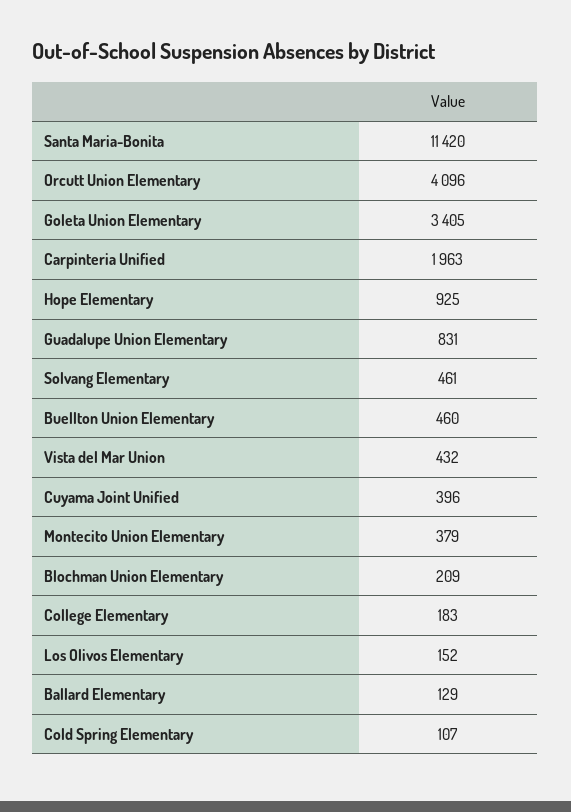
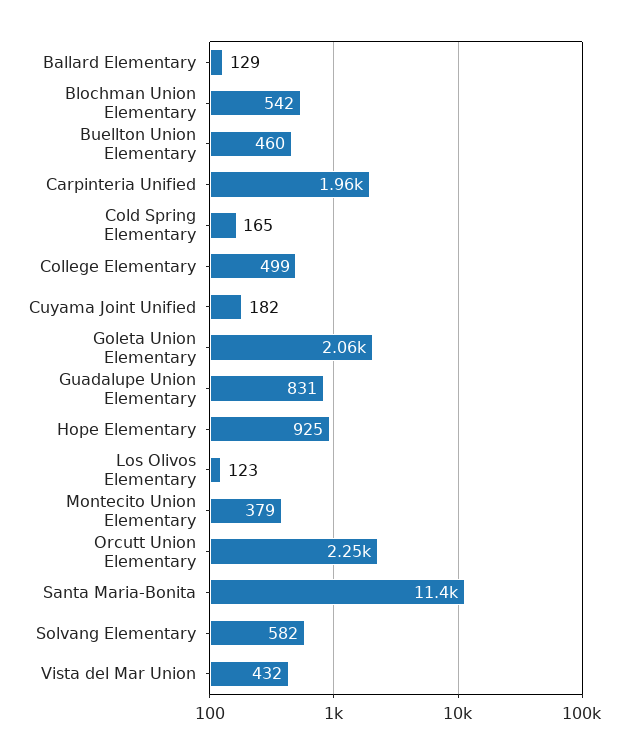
Orcutt Union Elementary: 4096 -> 2250
Goleta Union Elementary: 3405 -> 2060
Solvang Elementary: 461 -> 582
Cuyama Joint Unified: 396 -> 182
Blochman Union Elementary: 209 -> 542
College Elementary: 183 -> 499
Los Olivos Elementary: 152 -> 123
Cold Spring Elementary: 107 -> 165

